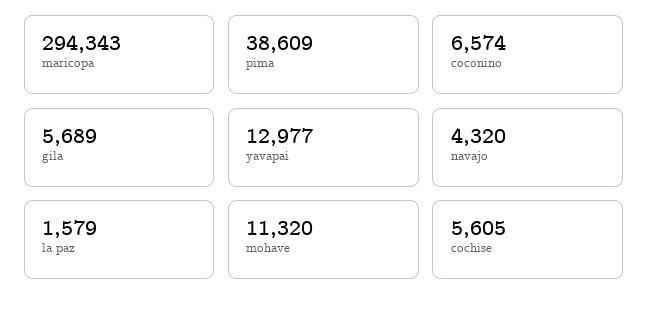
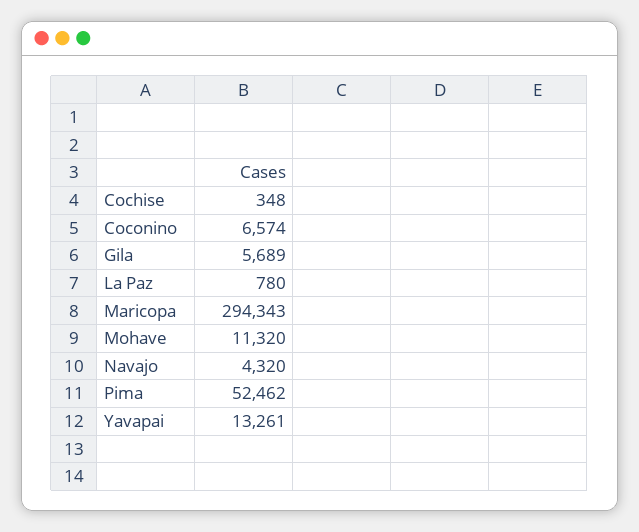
pima: 38609 -> 52462
yavapai: 12977 -> 13261
la paz: 1579 -> 780
cochise: 5605 -> 348

